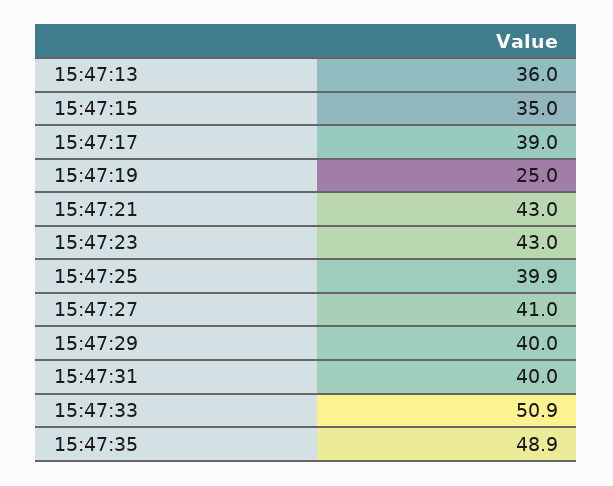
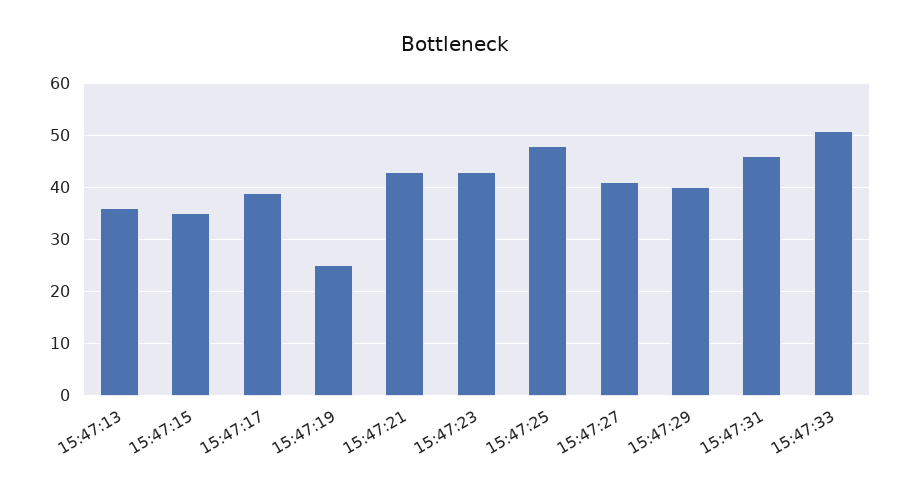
15:47:25: 39.9 -> 48
15:47:31: 40 -> 46
15:47:35: 48.9 -> none

